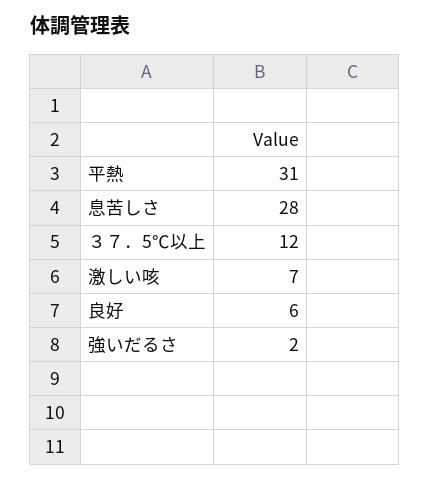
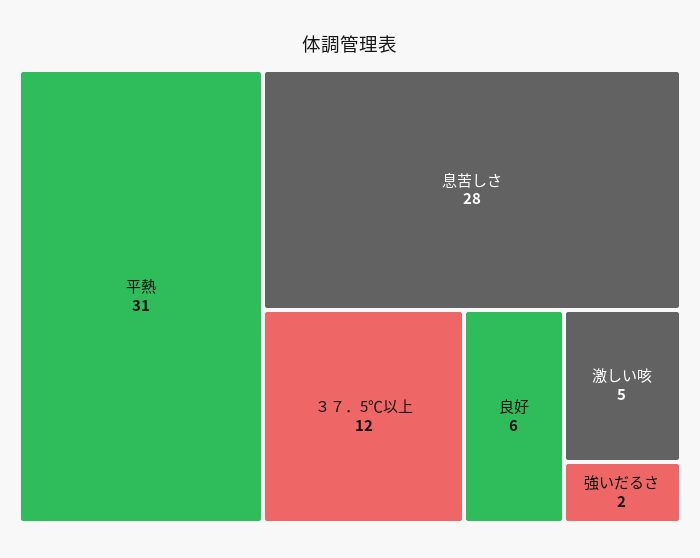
激しい咳: 7 -> 5

